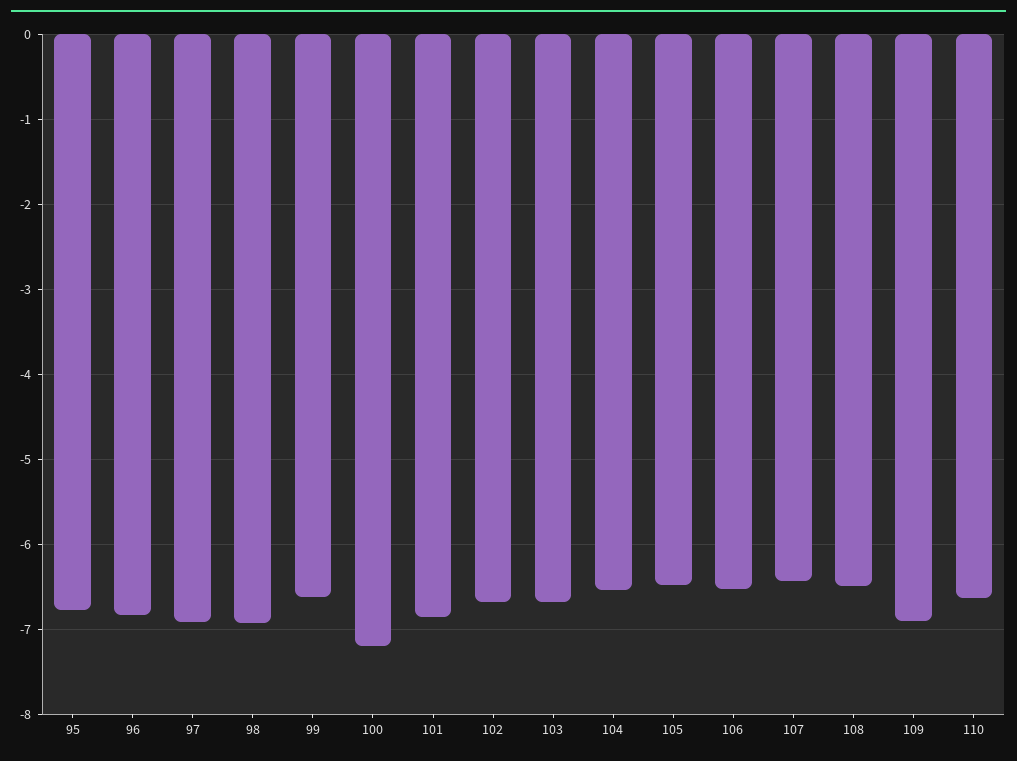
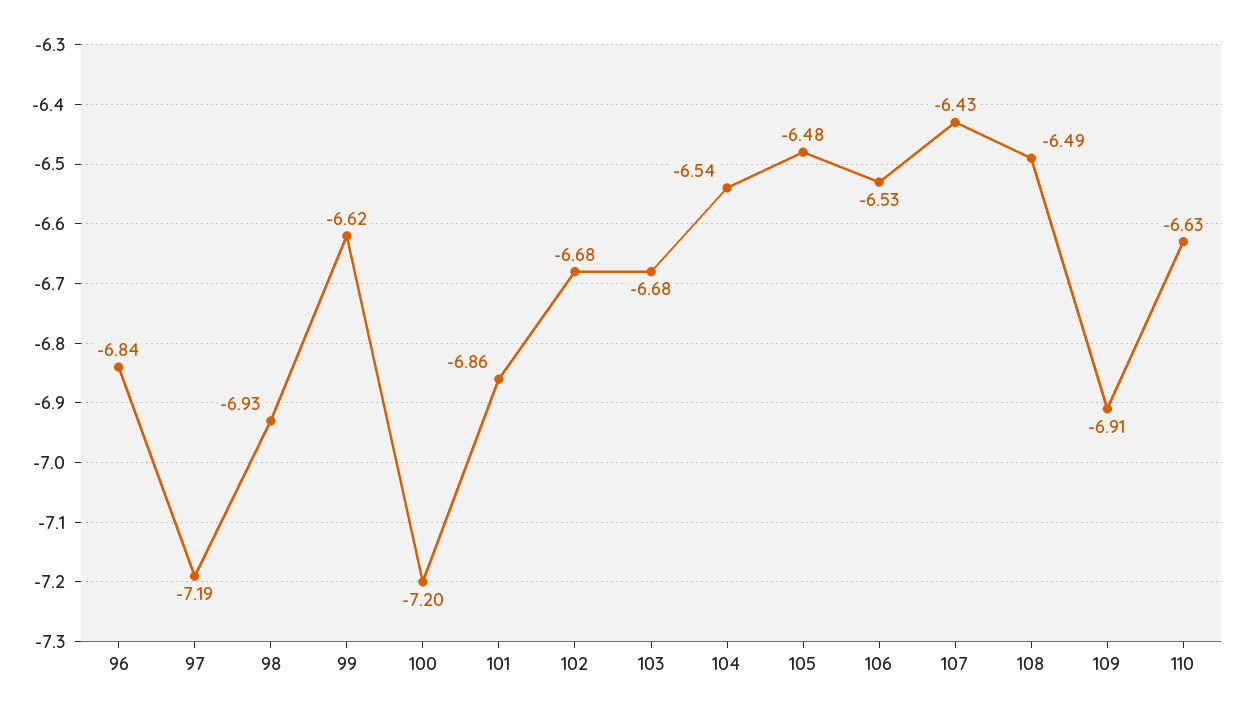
95: -6.8 -> none
97: -6.9 -> -7.19

